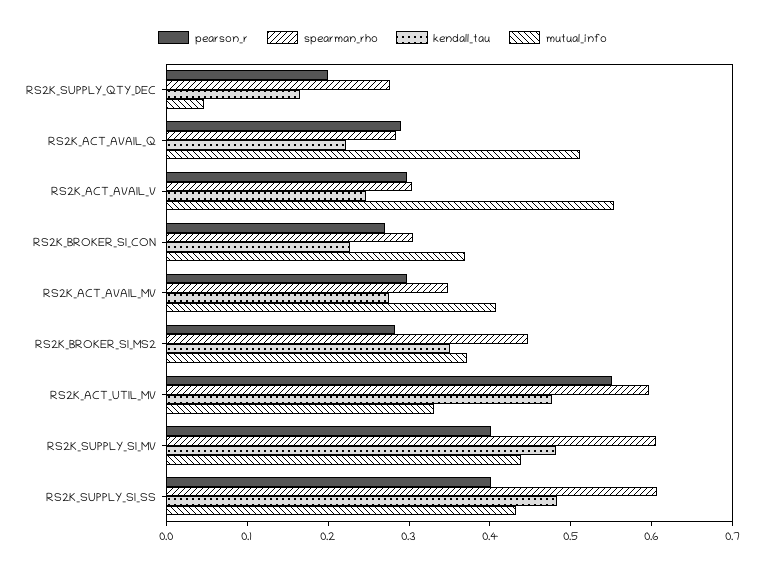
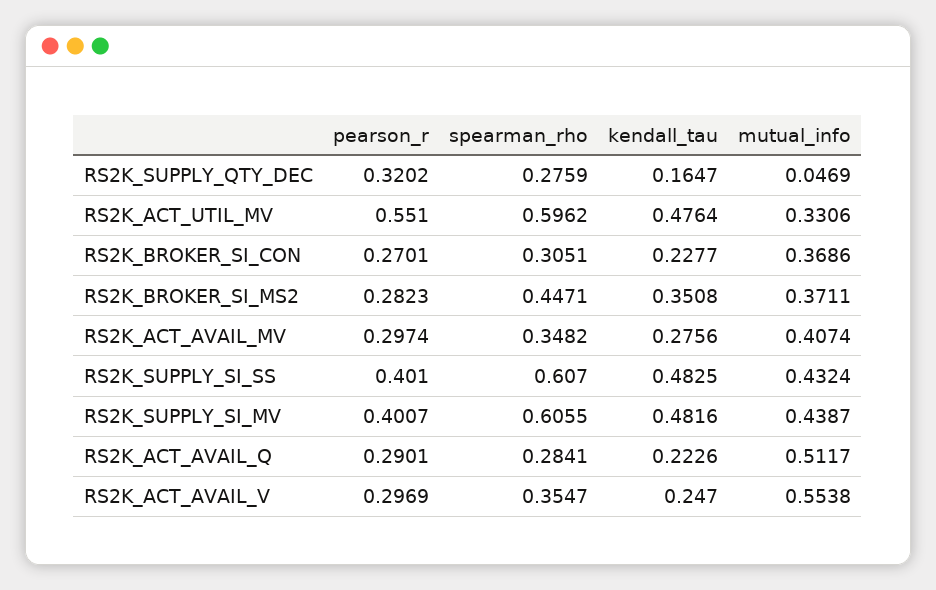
pearson_r, RS2K_SUPPLY_QTY_DEC: 0.2 -> 0.3202
spearman_rho, RS2K_ACT_AVAIL_V: 0.3 -> 0.3547

